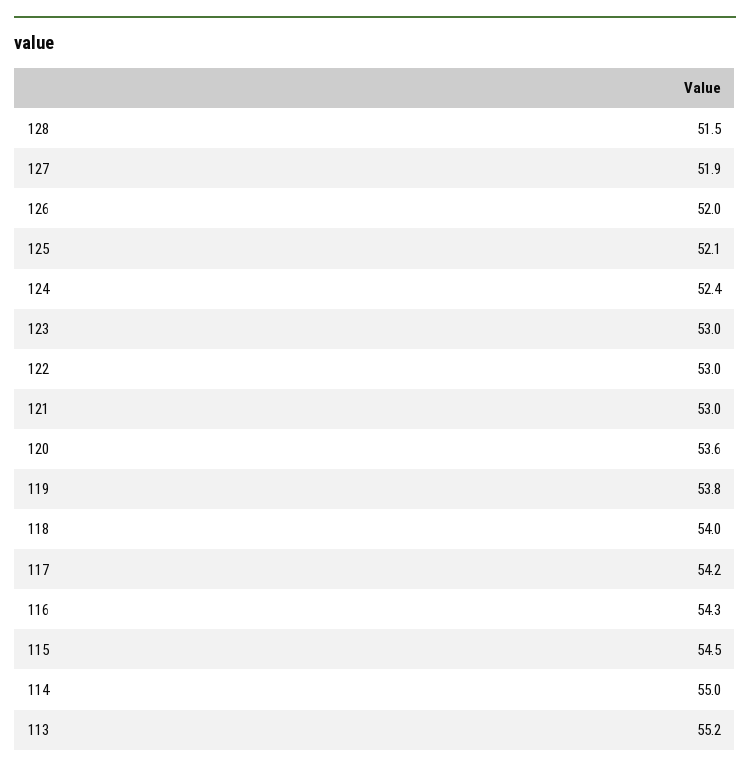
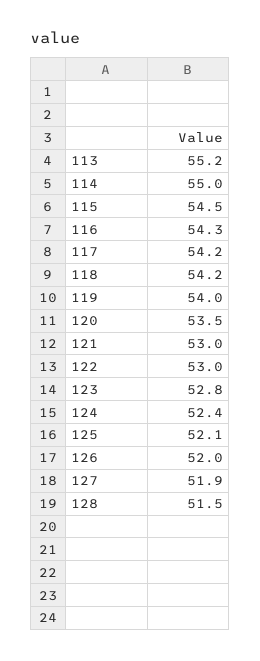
123: 53 -> 52.8
120: 53.6 -> 53.5
119: 53.8 -> 54
118: 54 -> 54.2

